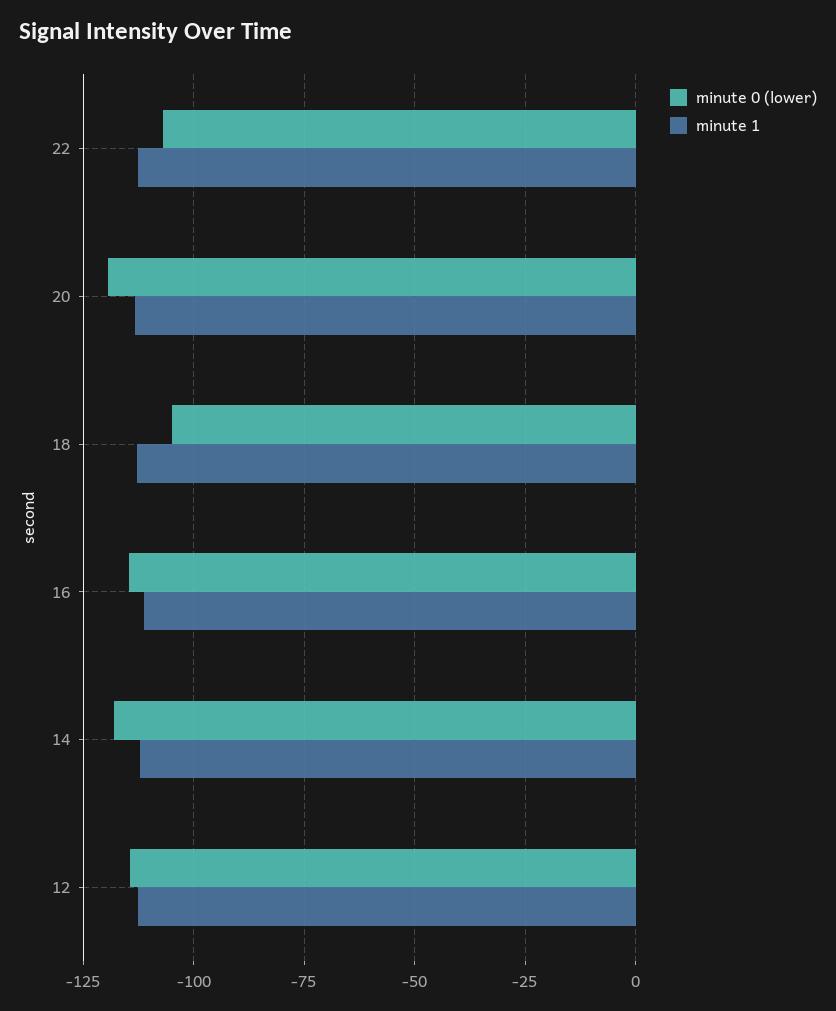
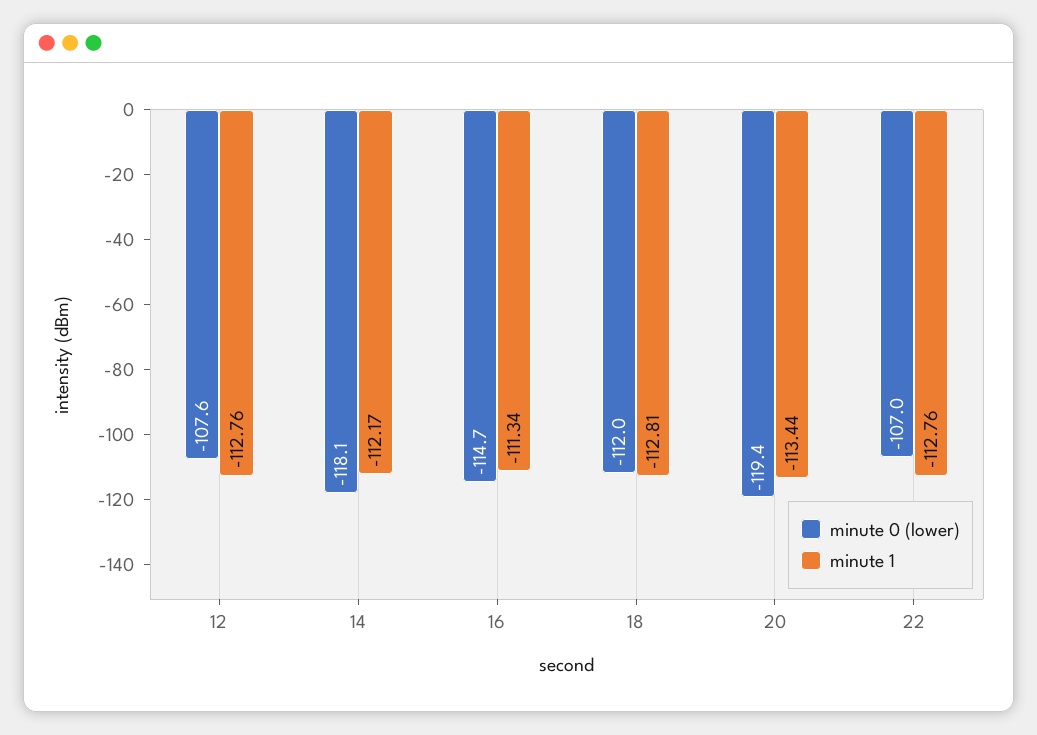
minute 0 (lower), 18: -105 -> -112
minute 0 (lower), 12: -115 -> -107.6

